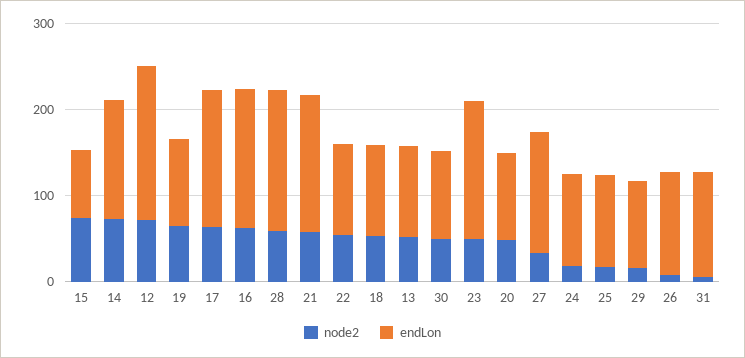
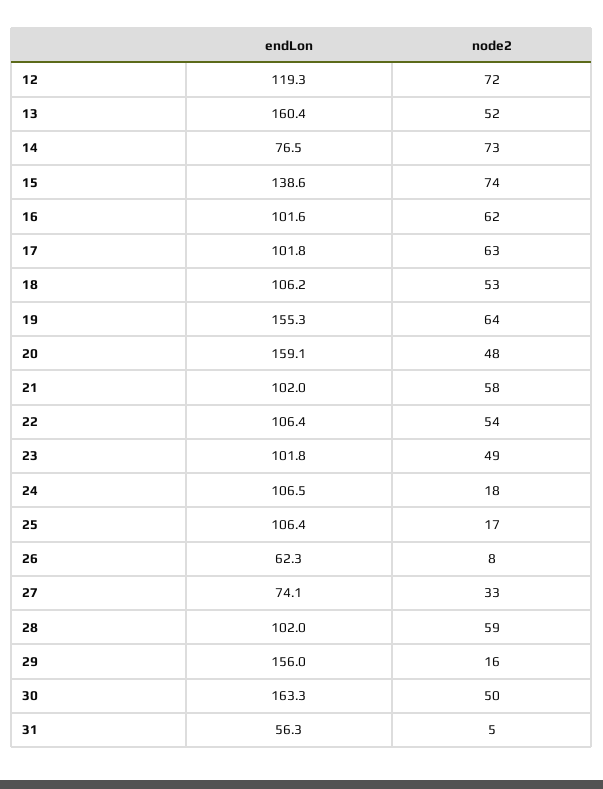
endLon, 15: 80 -> 138.6
endLon, 14: 140 -> 76.5
endLon, 12: 180 -> 119.3
endLon, 19: 100 -> 155.3
endLon, 17: 160 -> 101.8
endLon, 16: 160 -> 101.6
endLon, 28: 160 -> 102
endLon, 21: 160 -> 102
endLon, 13: 100 -> 160.4
endLon, 30: 100 -> 163.3
endLon, 23: 160 -> 101.8
endLon, 20: 100 -> 159.1
endLon, 27: 140 -> 74.1
endLon, 29: 100 -> 156
endLon, 26: 120 -> 62.3
endLon, 31: 120 -> 56.3

